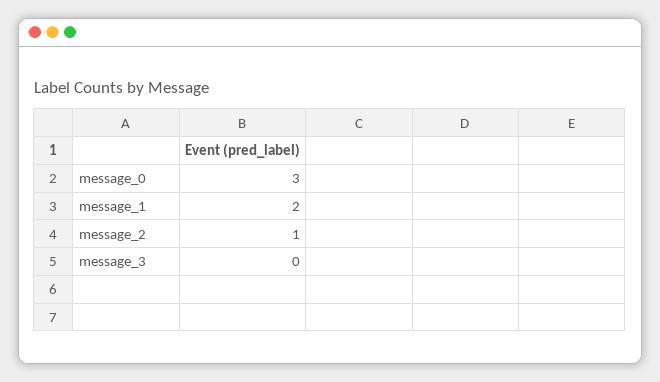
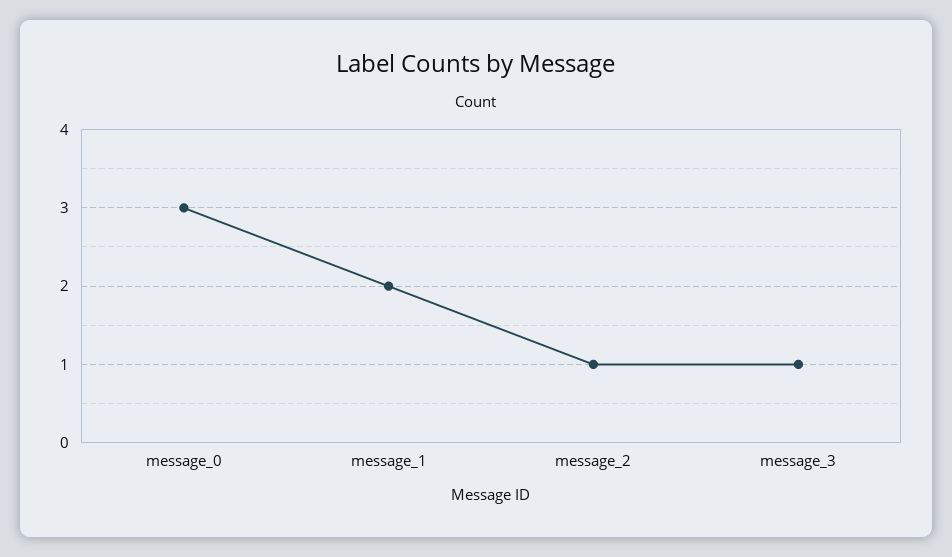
message_3: 0 -> 1

